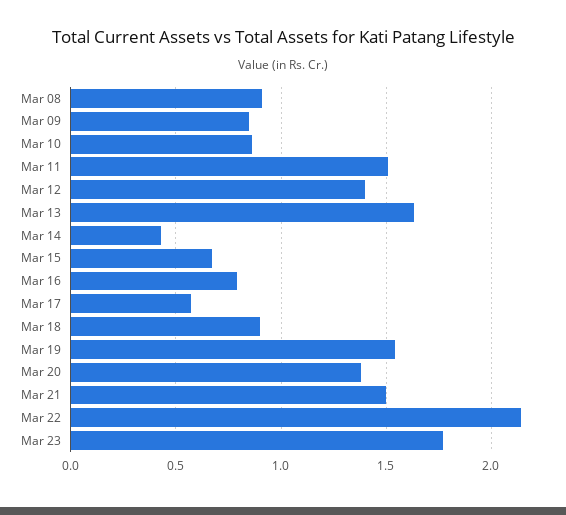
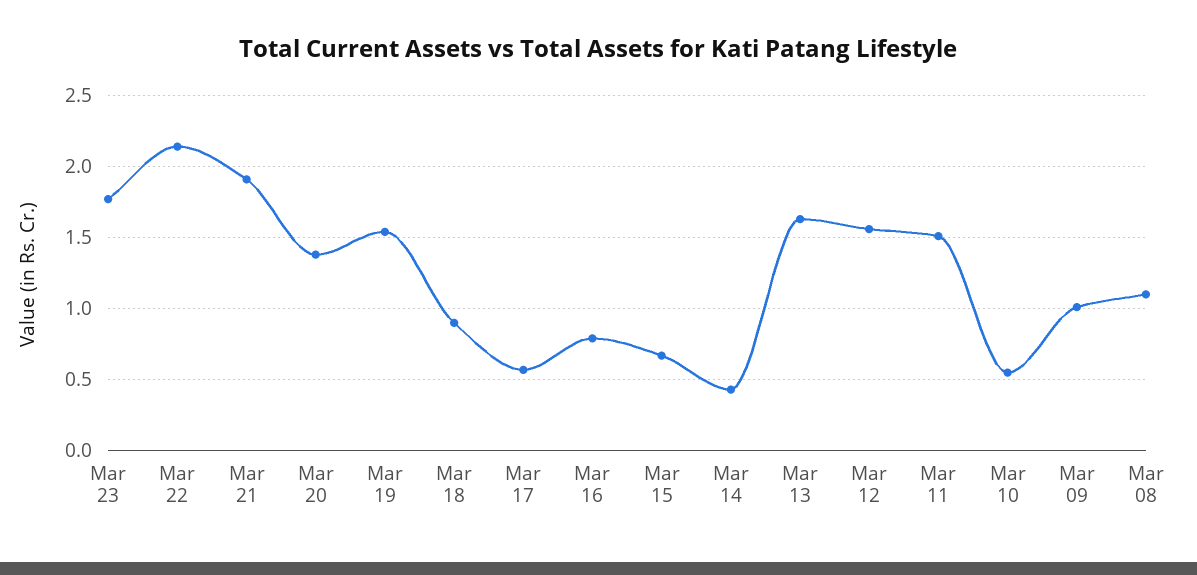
Mar 08: 0.9 -> 1.1
Mar 09: 0.85 -> 1
Mar 10: 0.85 -> 0.55
Mar 12: 1.4 -> 1.55
Mar 21: 1.5 -> 1.9

